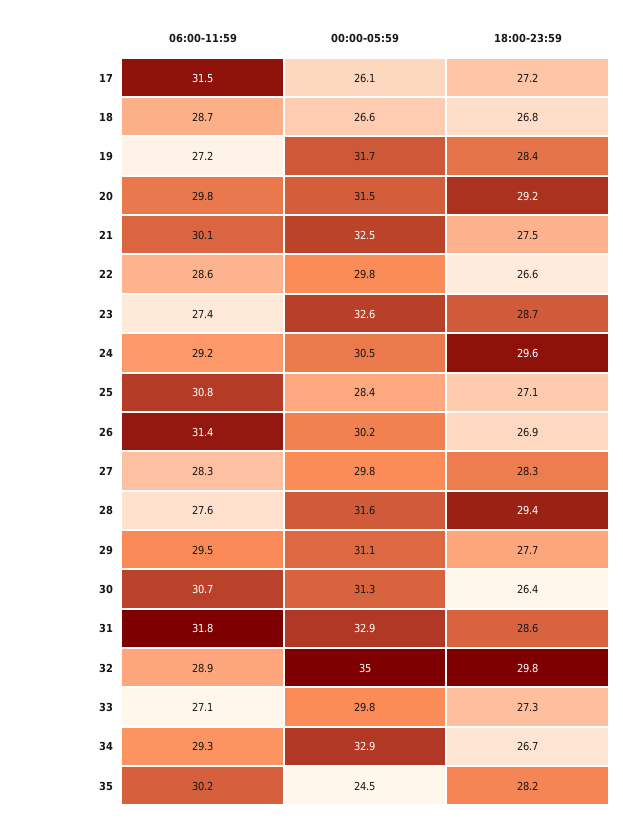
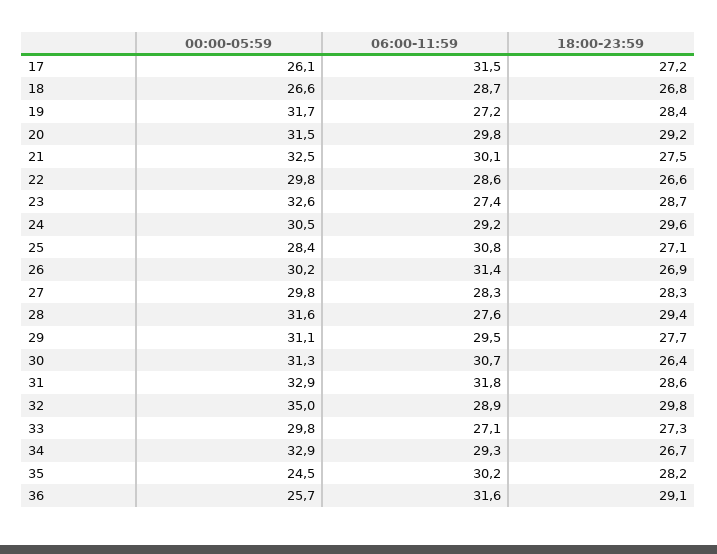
00:00-05:59, 36: none -> 25.7
06:00-11:59, 36: none -> 31.6
18:00-23:59, 36: none -> 29.1

